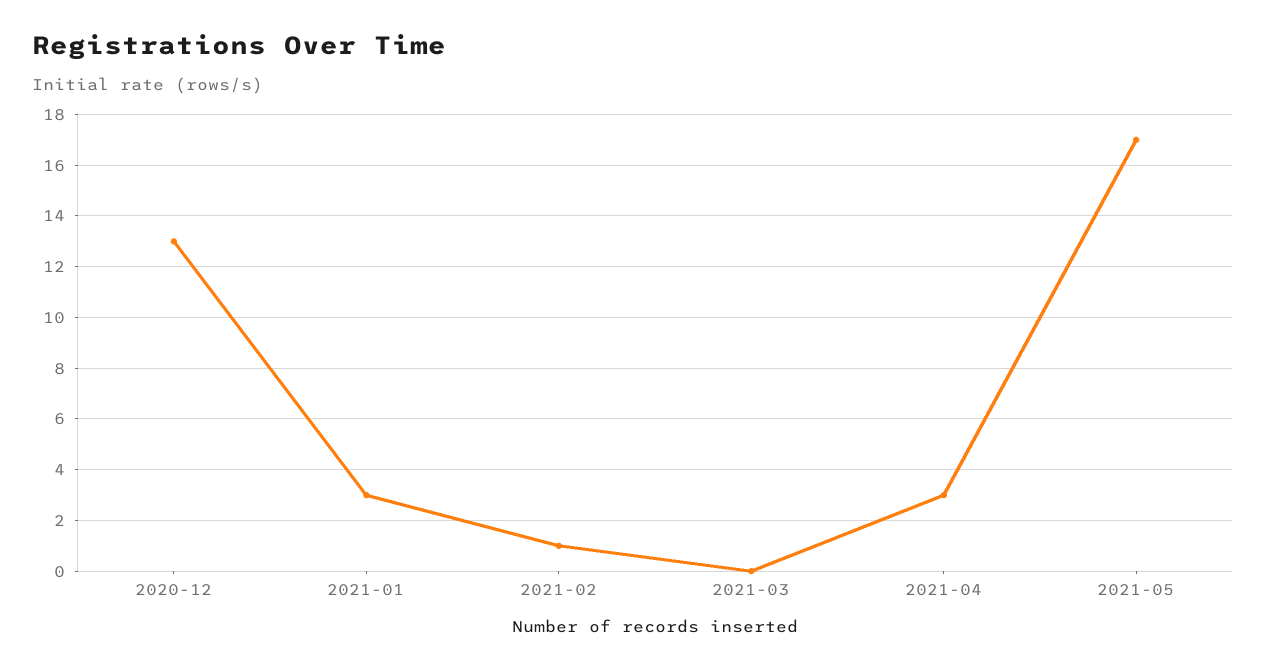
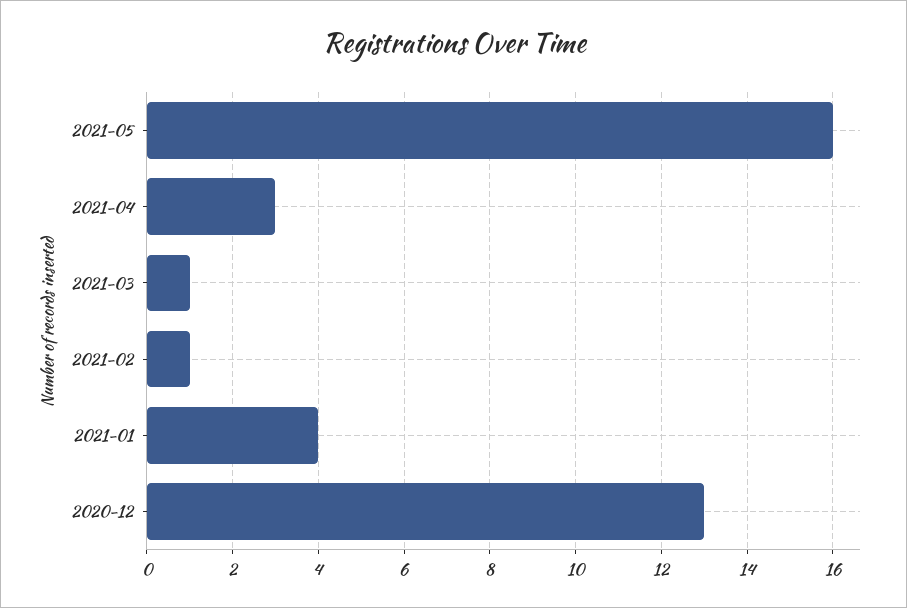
2021-01: 3 -> 4
2021-03: 0 -> 1
2021-05: 17 -> 16

